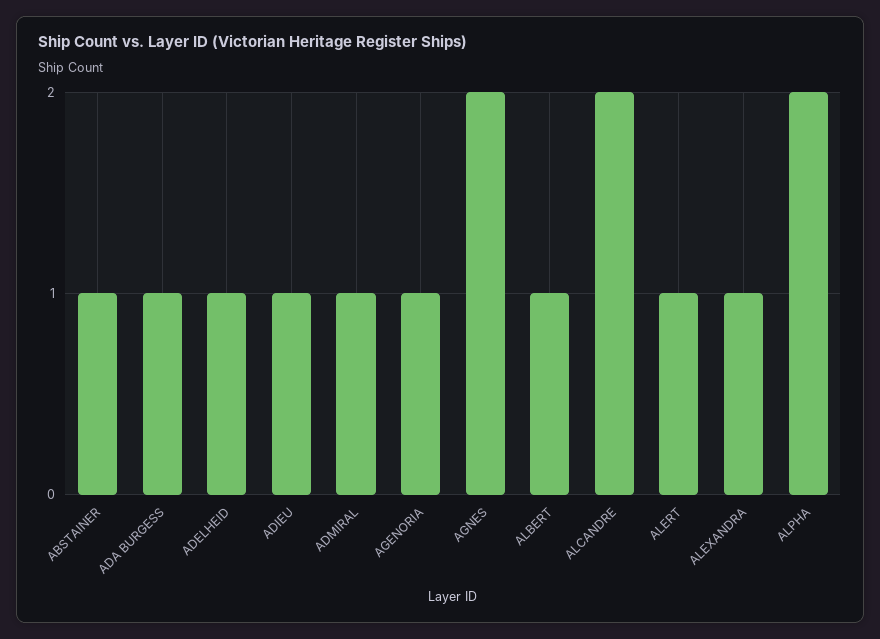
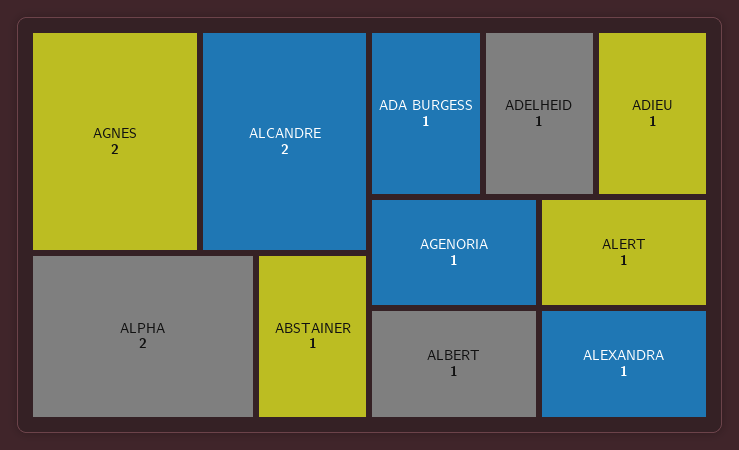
ADMIRAL: 1 -> none

